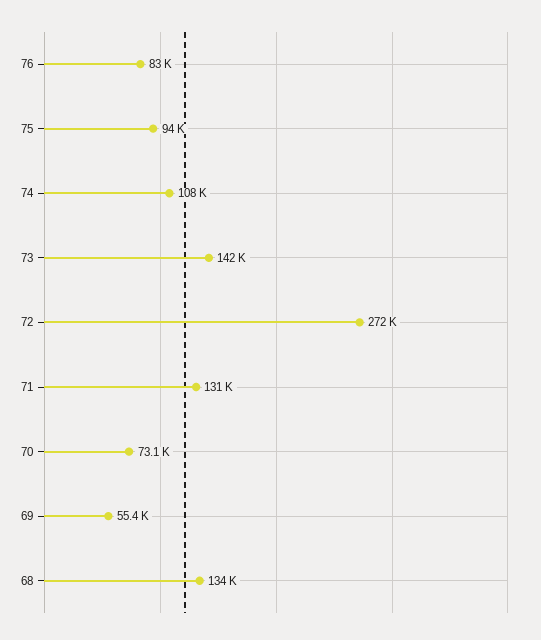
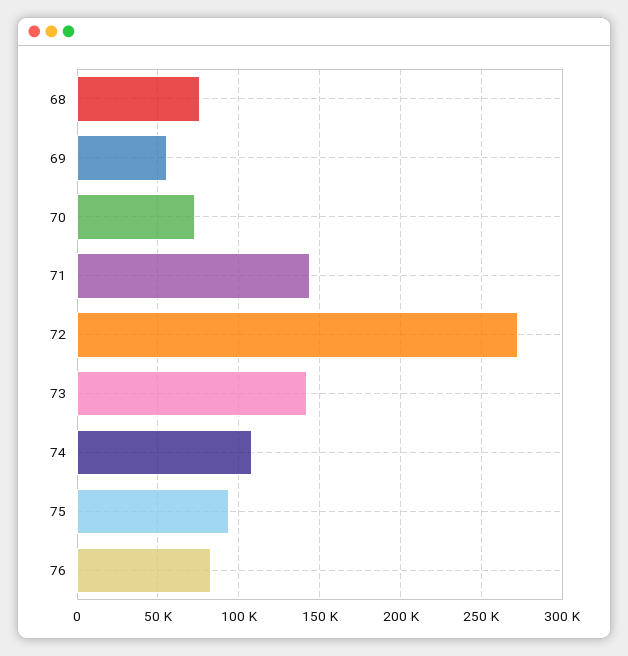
71: 131000 -> 145000
68: 134000 -> 75000

